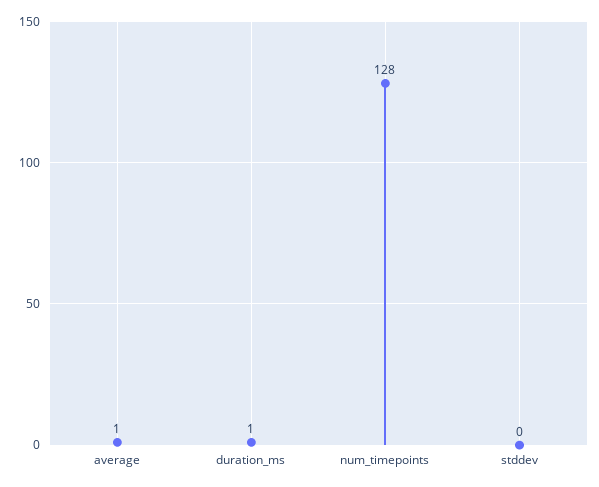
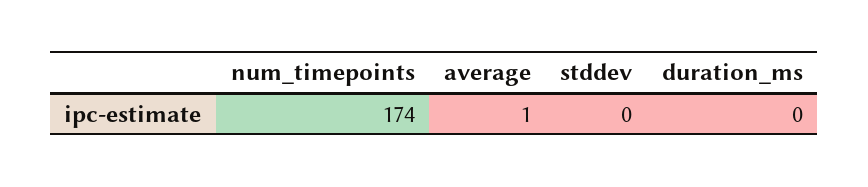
duration_ms: 1 -> 0
num_timepoints: 128 -> 174

